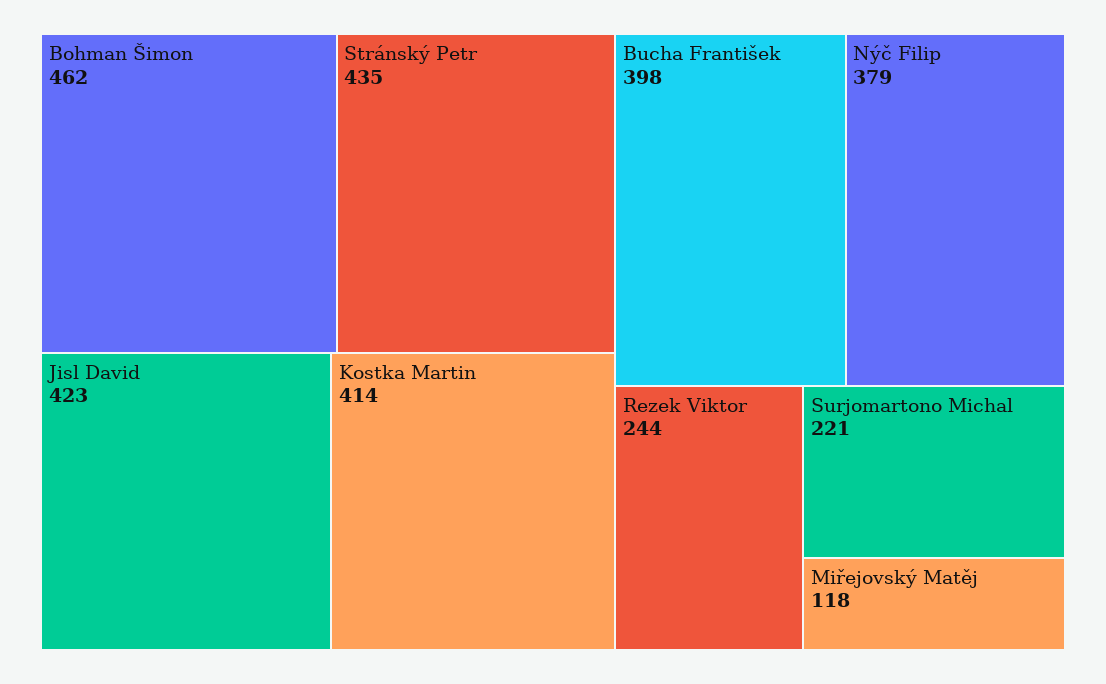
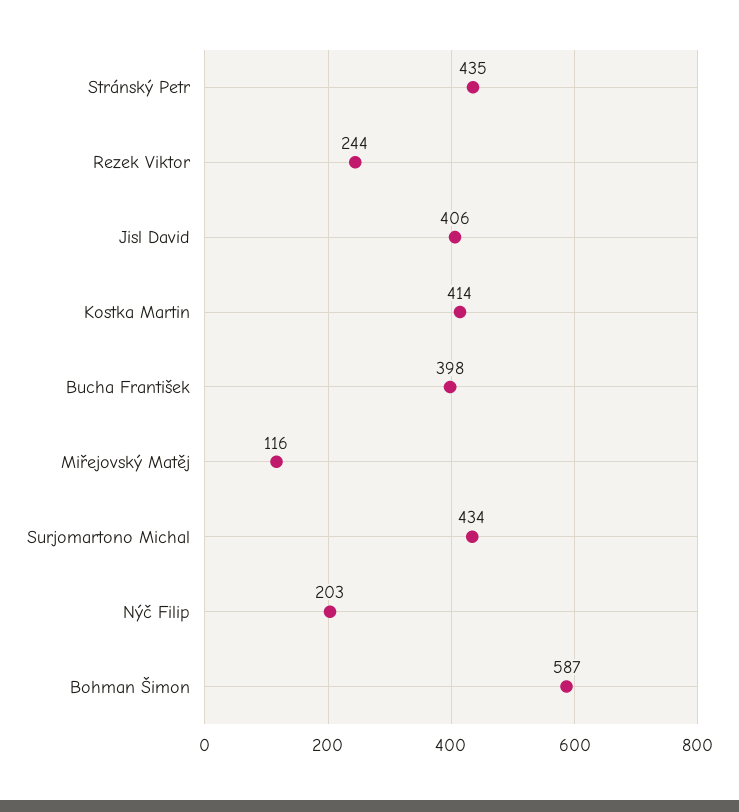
Bohman Šimon: 462 -> 587
Jisl David: 423 -> 406
Nýč Filip: 379 -> 203
Surjomartono Michal: 221 -> 434
Miřejovský Matěj: 118 -> 116

